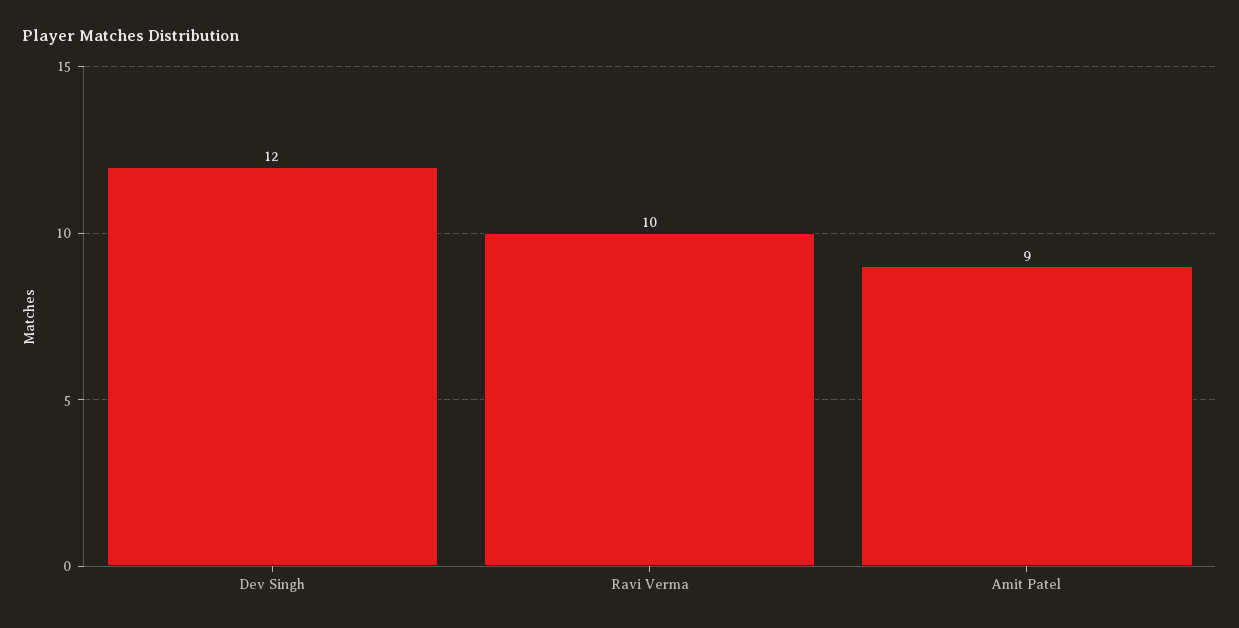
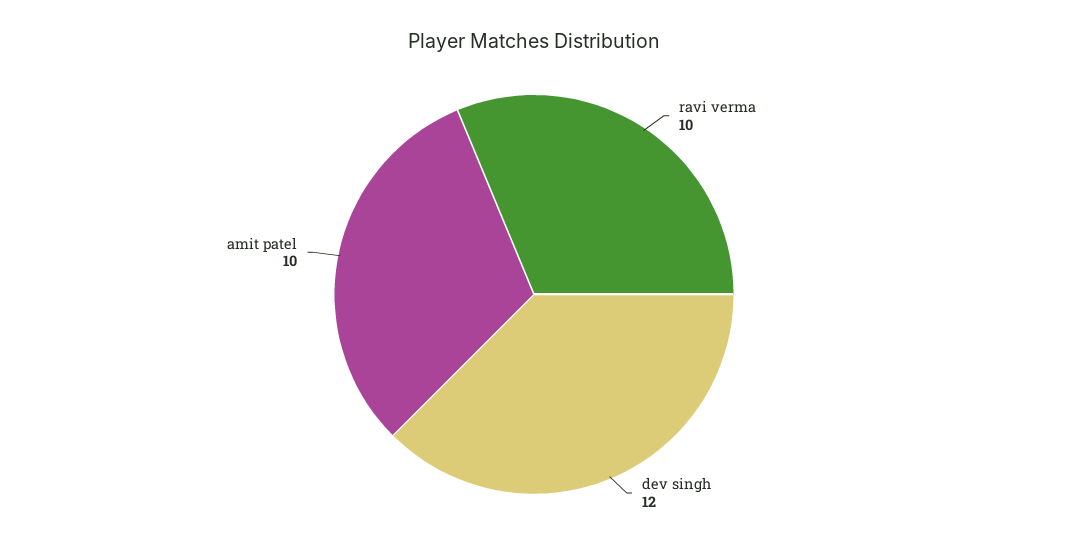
Amit Patel: 9 -> 10

